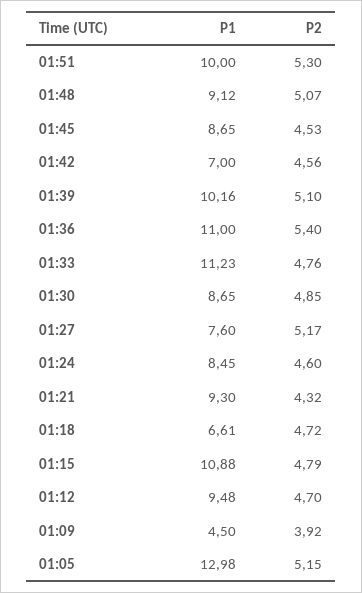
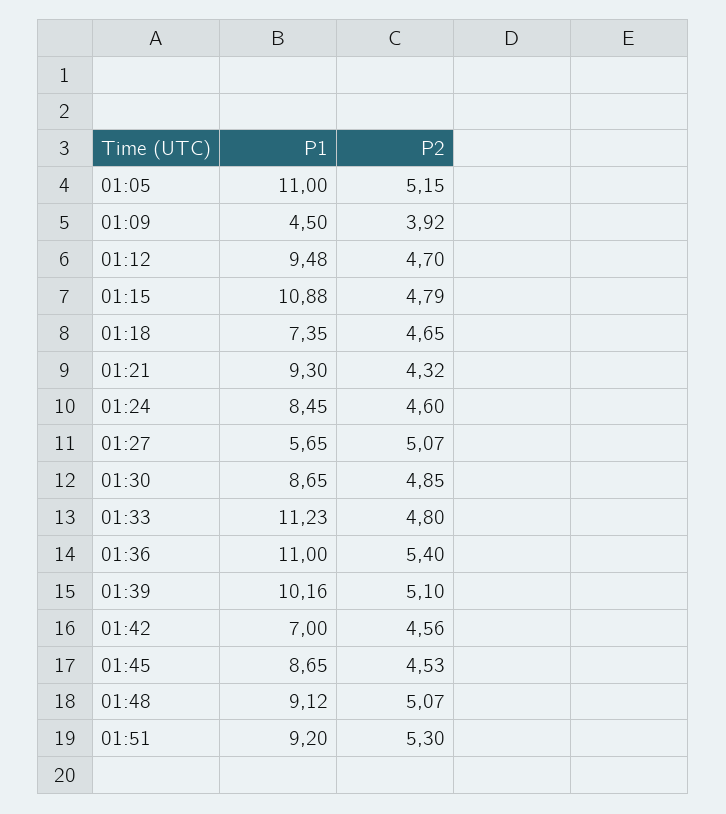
P1, 01:51: 10 -> 9.2
P2, 01:33: 4.76 -> 4.8
P1, 01:27: 7.6 -> 5.65
P2, 01:27: 5.17 -> 5.07
P1, 01:18: 6.61 -> 7.35
P2, 01:18: 4.72 -> 4.65
P1, 01:05: 12.98 -> 11

